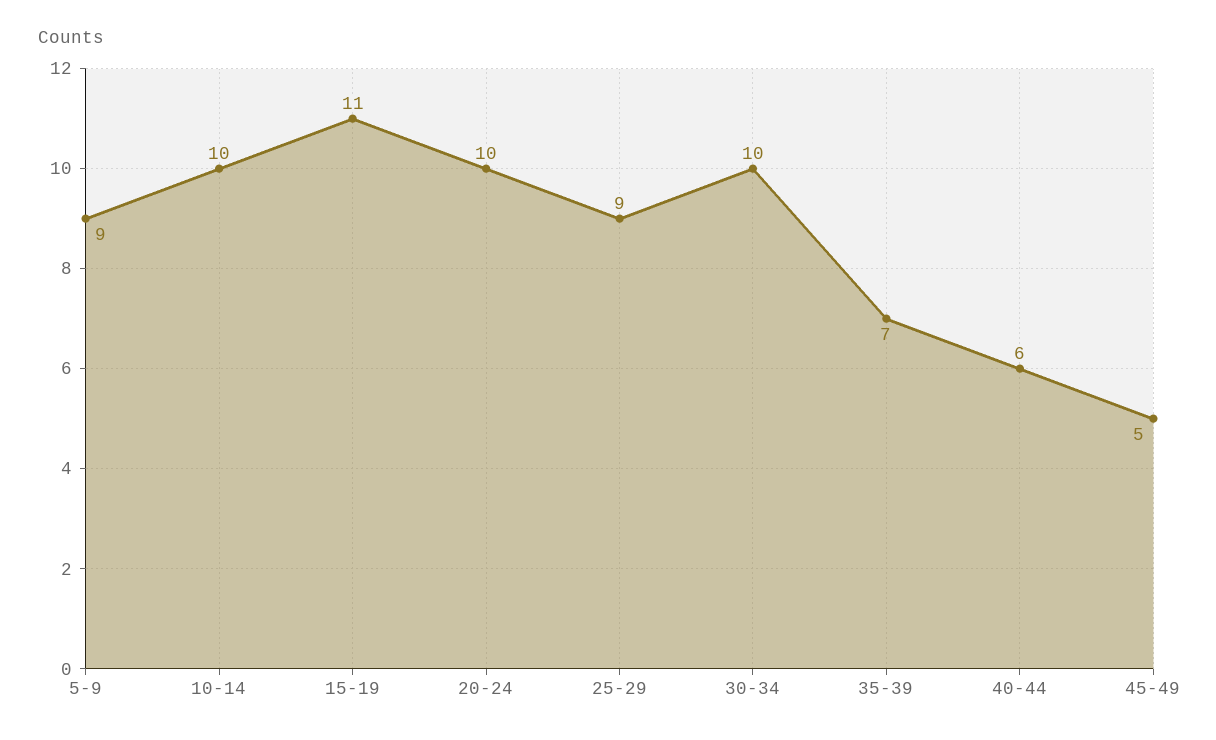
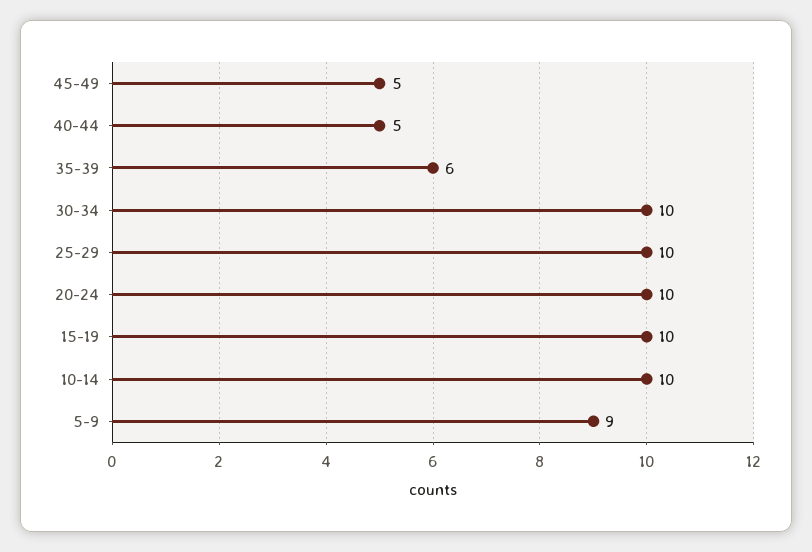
15-19: 11 -> 10
25-29: 9 -> 10
35-39: 7 -> 6
40-44: 6 -> 5

